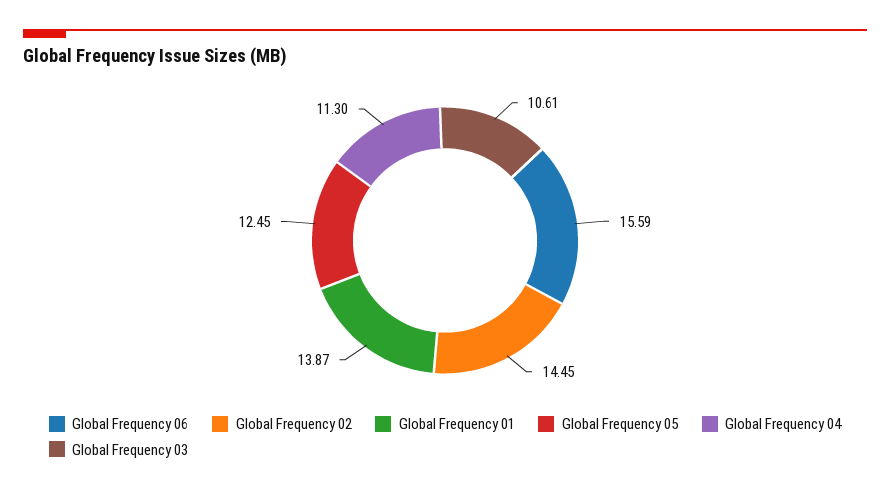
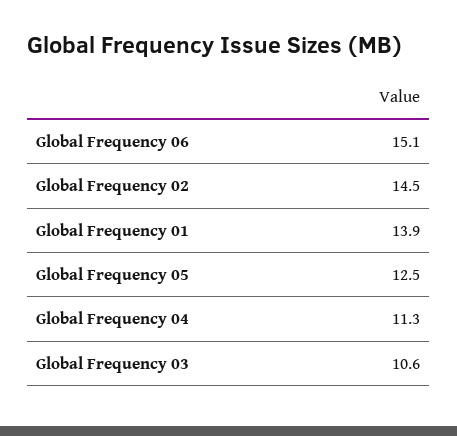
Global Frequency 06: 15.59 -> 15.1

